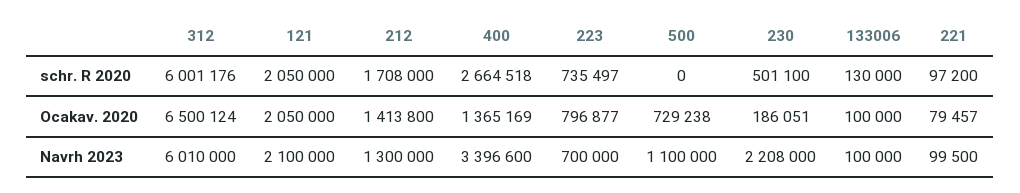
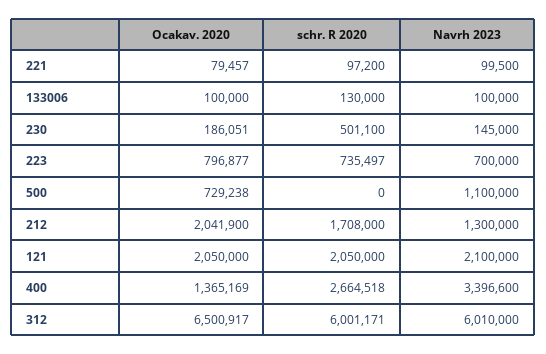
312, schr. R 2020: 6001176 -> 6001171
312, Ocakav. 2020: 6500124 -> 6500917
212, Ocakav. 2020: 1413800 -> 2041900
230, Navrh 2023: 2208000 -> 145000

